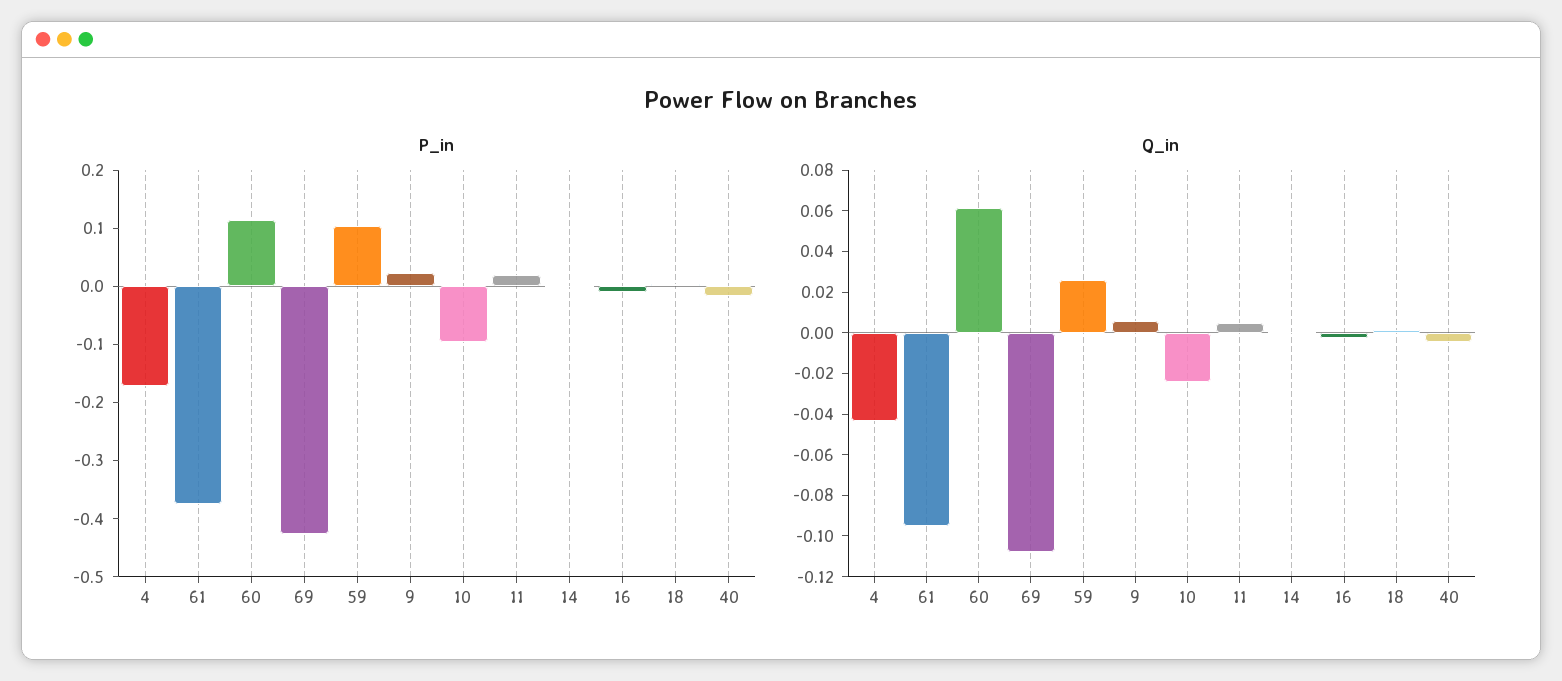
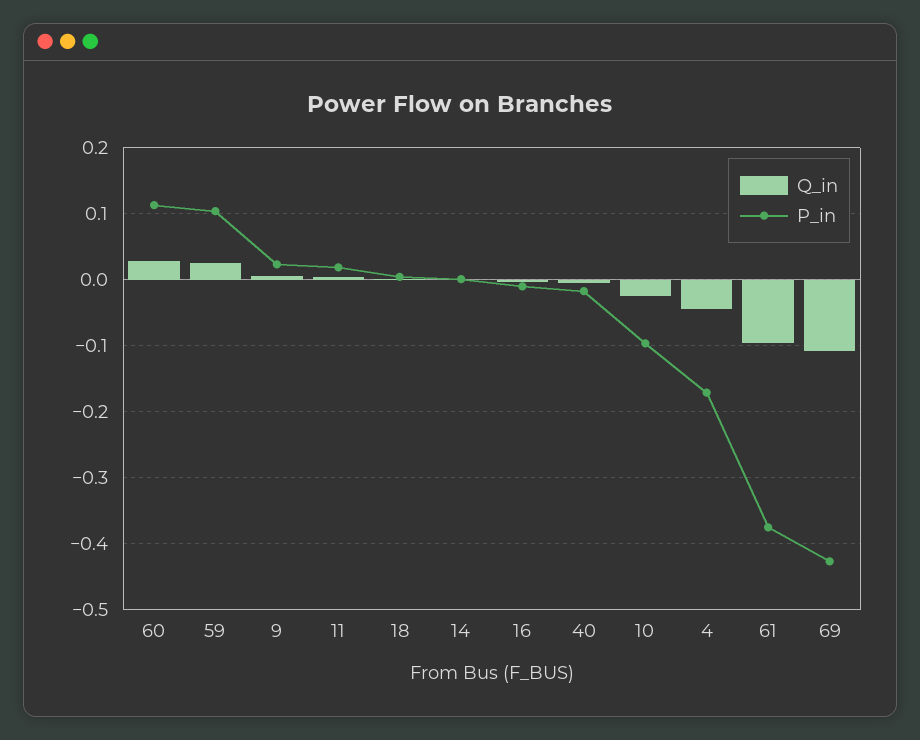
Q_in, 60: 0.06 -> 0.03

